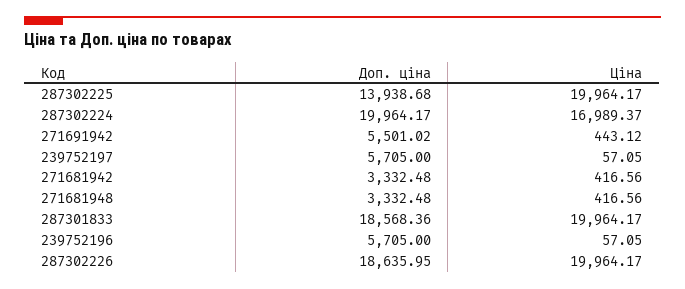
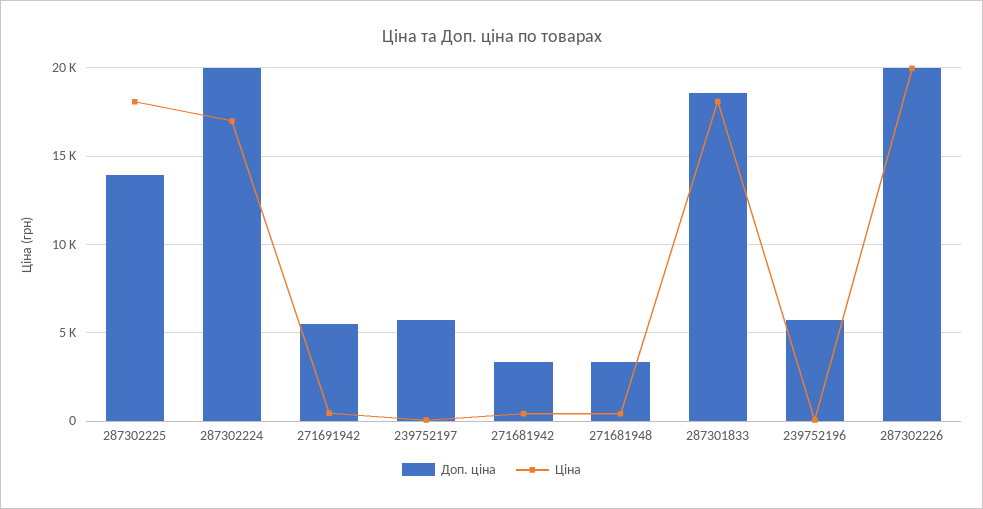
Ціна, 287302225: 19964.17 -> 18000
Ціна, 287301833: 19964.17 -> 18000
Доп. ціна, 287302226: 18635.95 -> 20000

